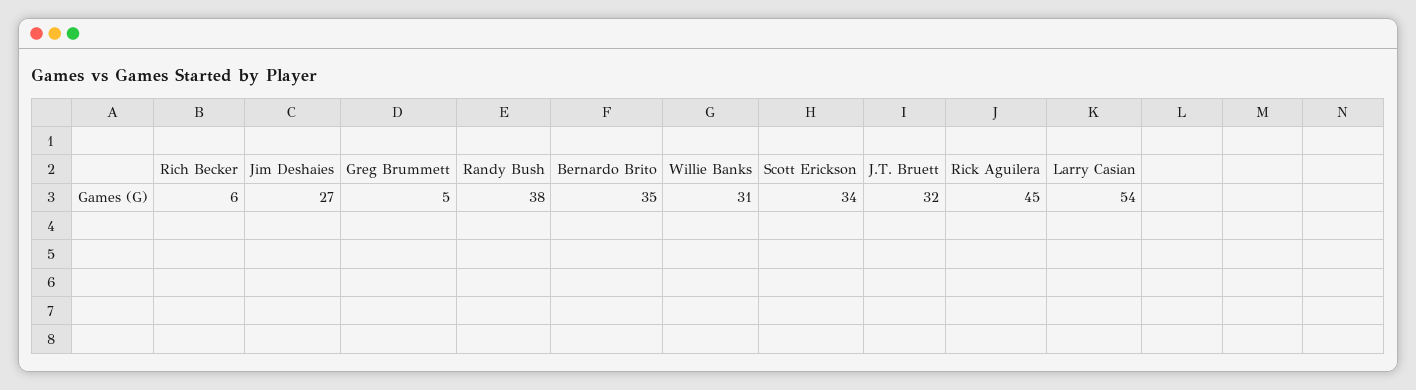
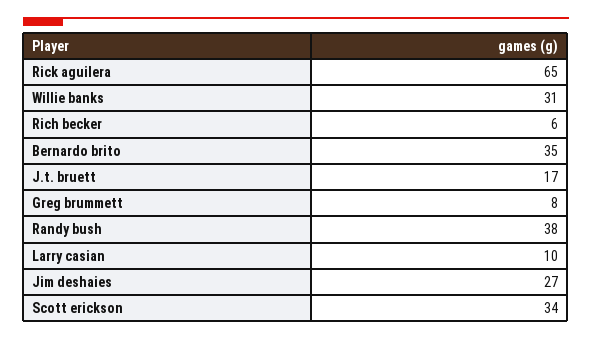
Greg Brummett: 5 -> 8
J.T. Bruett: 32 -> 17
Rick Aguilera: 45 -> 65
Larry Casian: 54 -> 10

